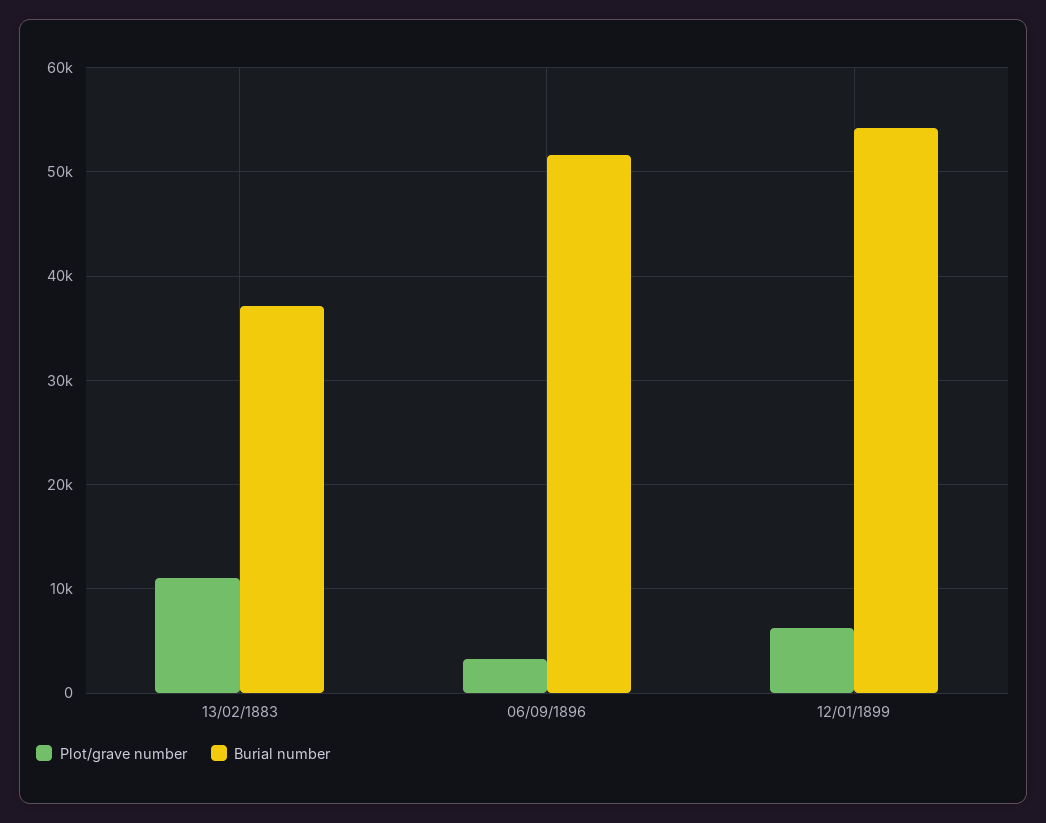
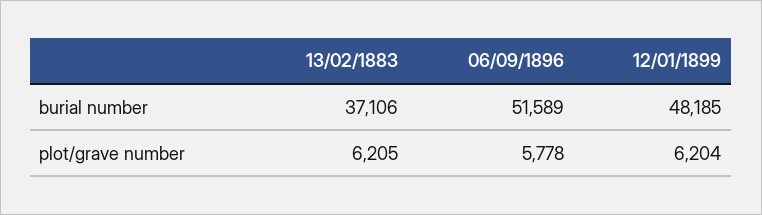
Plot/grave number, 13/02/1883: 11000 -> 6205
Plot/grave number, 06/09/1896: 3000 -> 5778
Burial number, 12/01/1899: 54000 -> 48185

